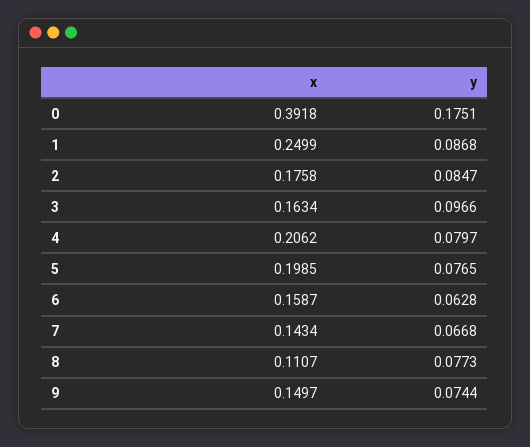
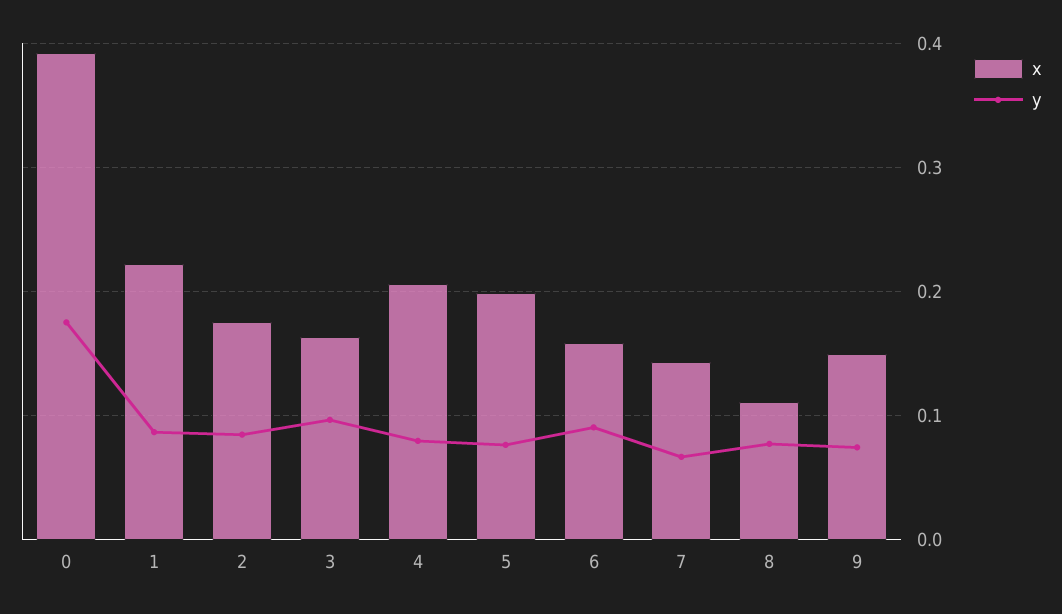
x, 1: 0.2499 -> 0.22
y, 6: 0.0628 -> 0.09

